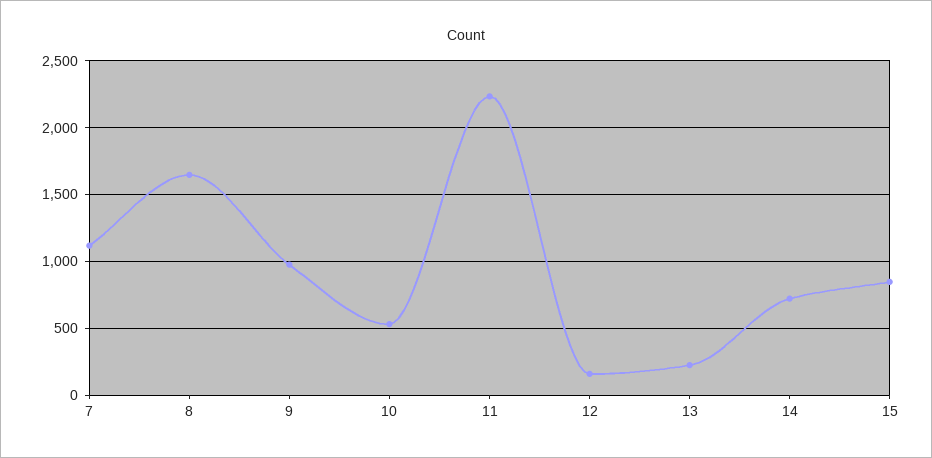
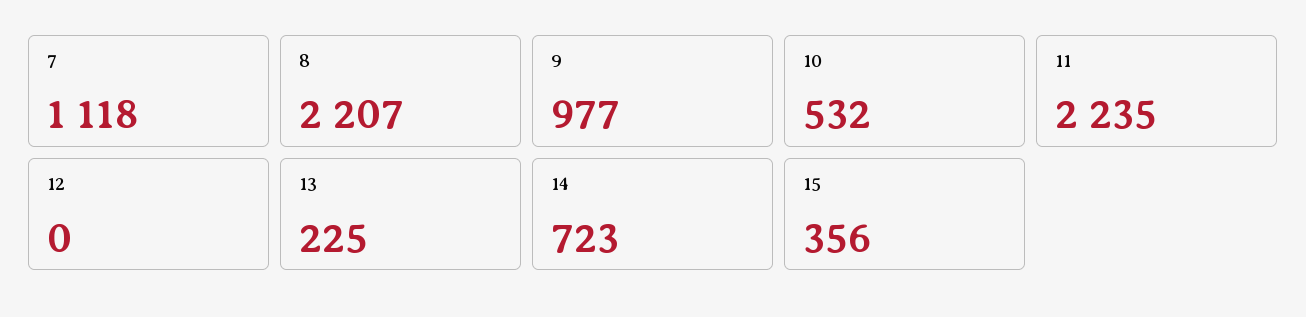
8: 1650 -> 2207
12: 150 -> 0
15: 850 -> 356

